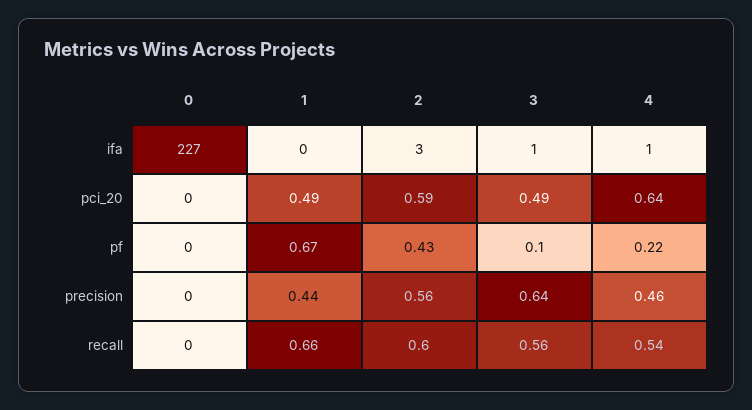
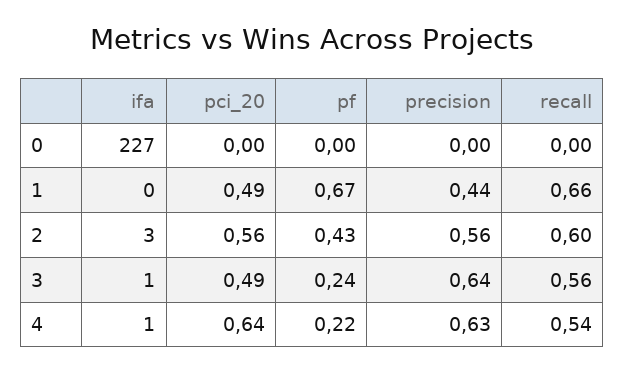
2, pci_20: 0.59 -> 0.56
3, pf: 0.1 -> 0.24
4, precision: 0.46 -> 0.63

